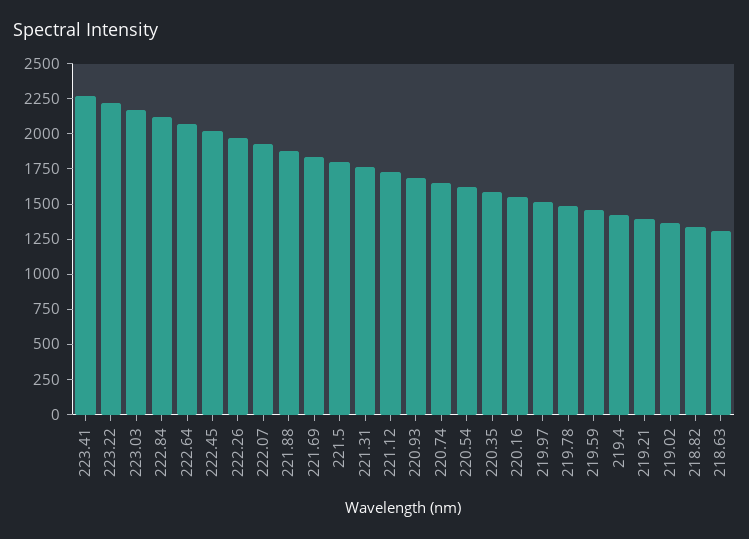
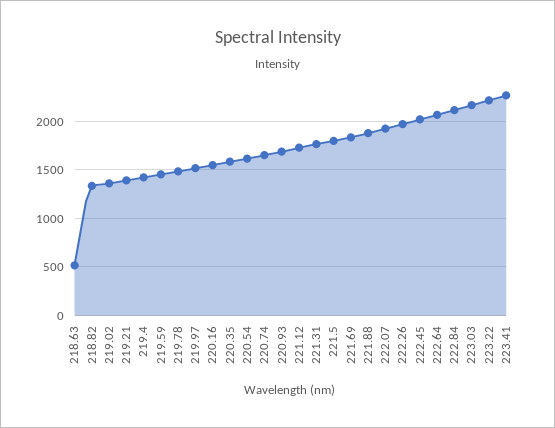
218.63: 1250 -> 500

